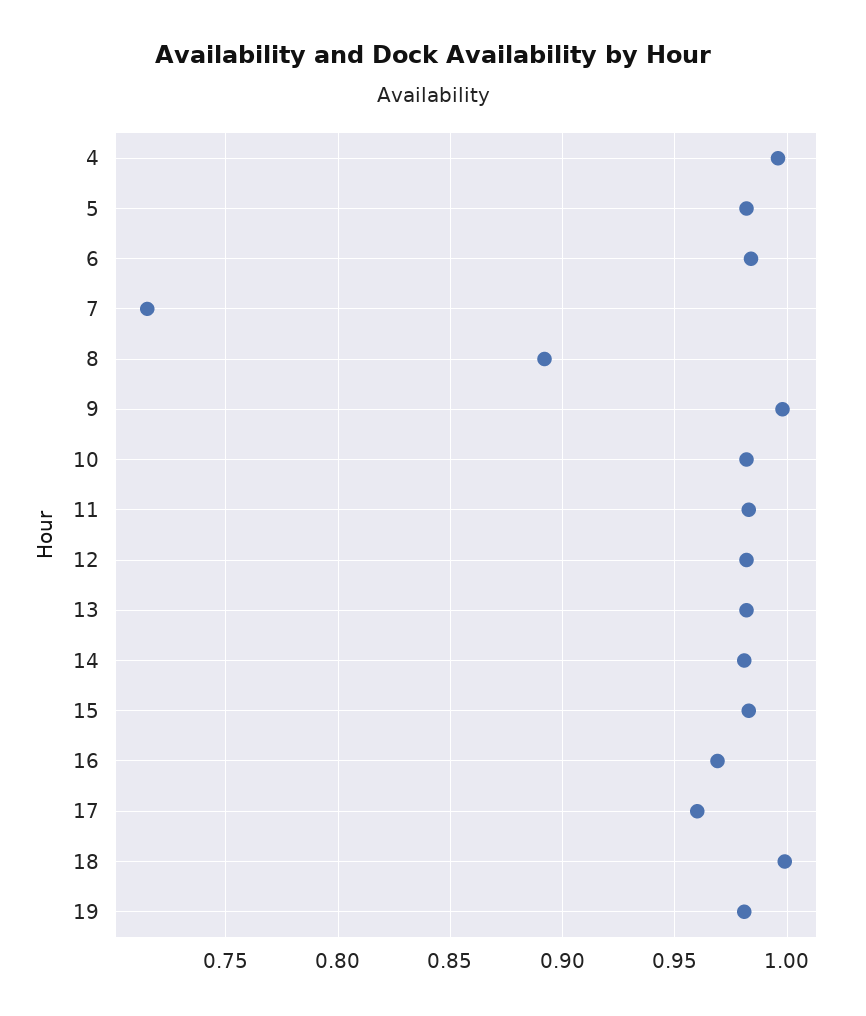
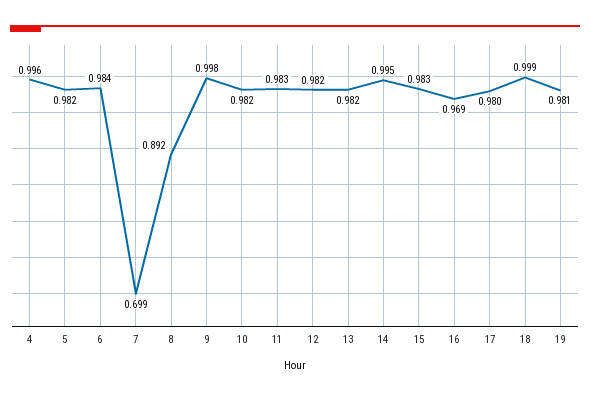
7: 0.715 -> 0.699
14: 0.98 -> 0.995
17: 0.96 -> 0.98

